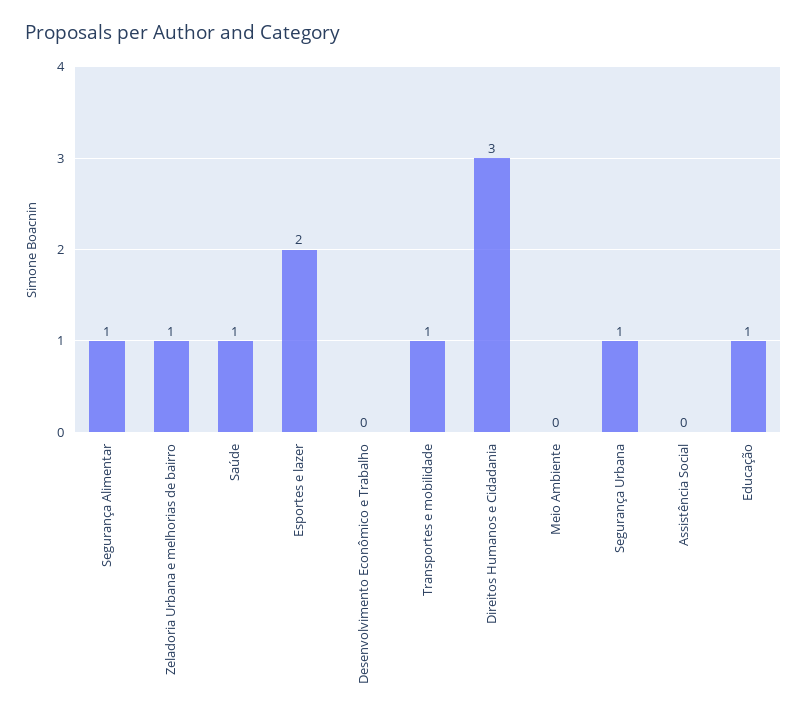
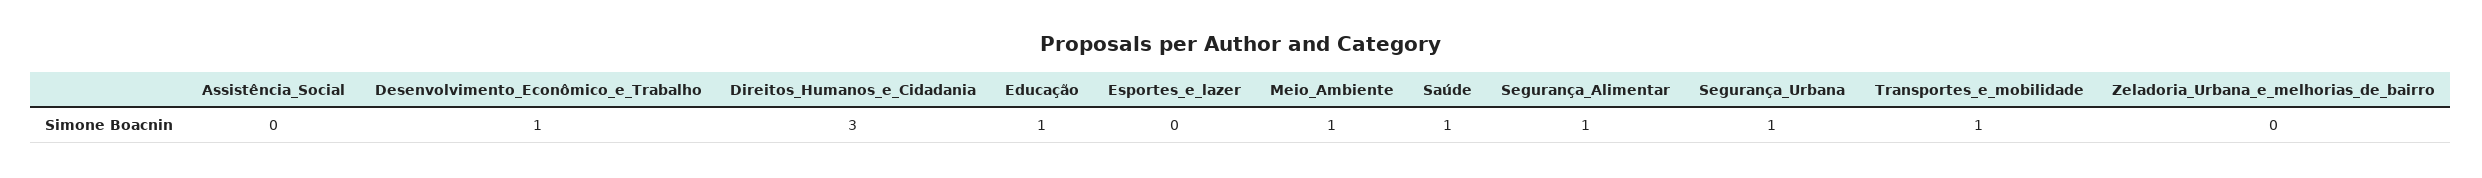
Zeladoria Urbana e melhorias de bairro: 1 -> 0
Esportes e lazer: 2 -> 0
Desenvolvimento Econômico e Trabalho: 0 -> 1
Meio Ambiente: 0 -> 1

